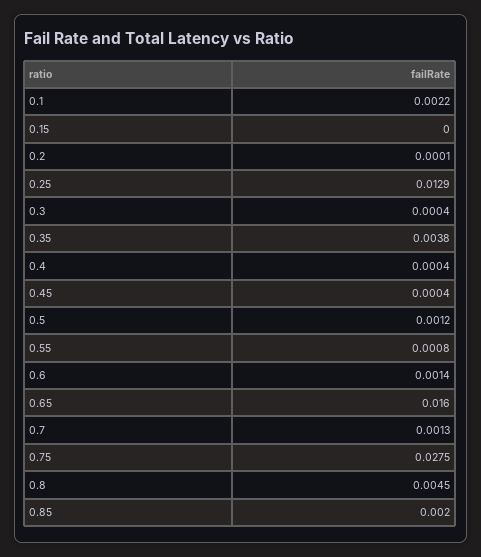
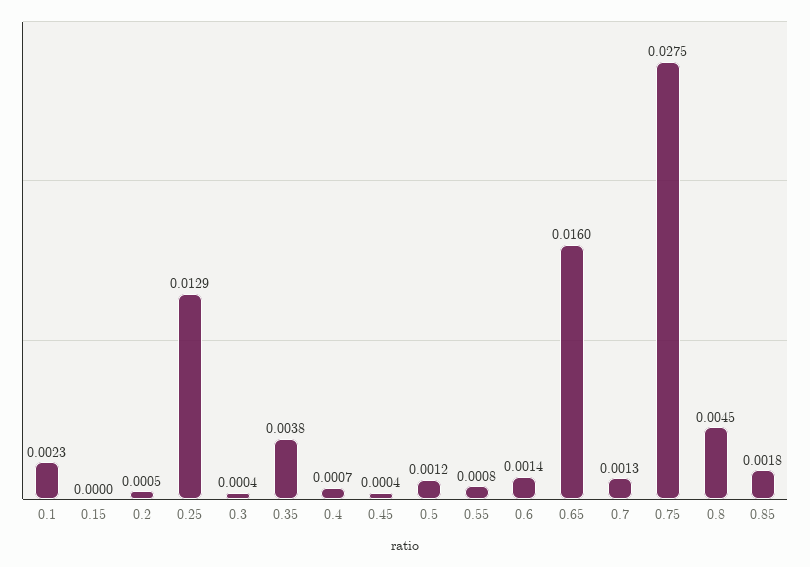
0.1: 0.0022 -> 0.0023
0.2: 0.0001 -> 0.0005
0.4: 0.0004 -> 0.0007
0.85: 0.002 -> 0.0018

